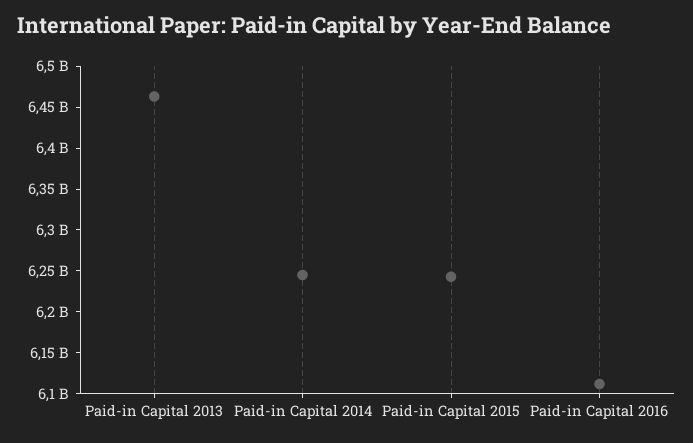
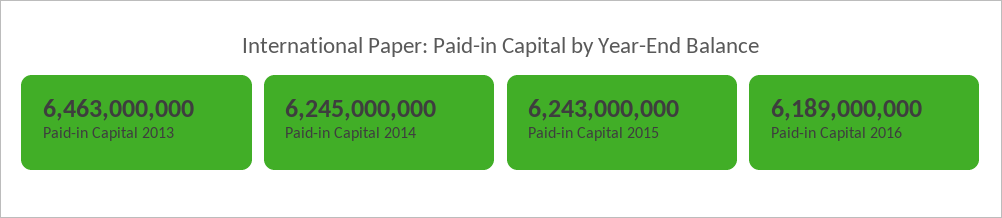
Paid-in Capital 2016: 6110000000 -> 6189000000

